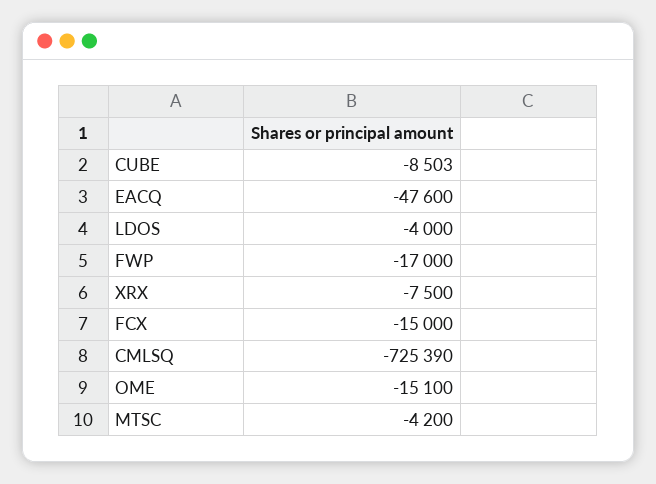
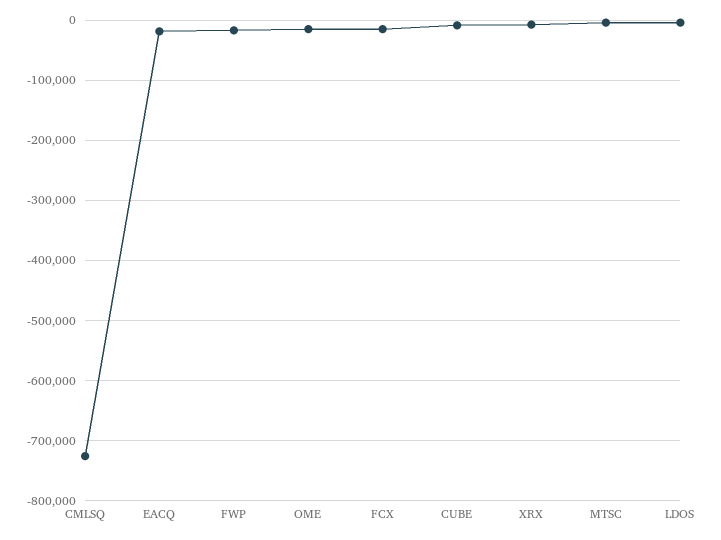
EACQ: -47600 -> -20000

